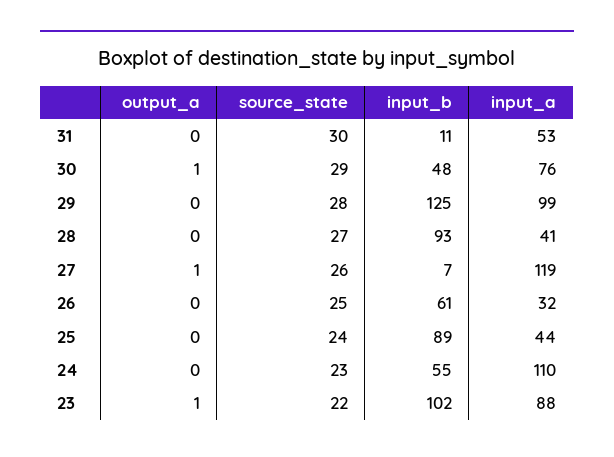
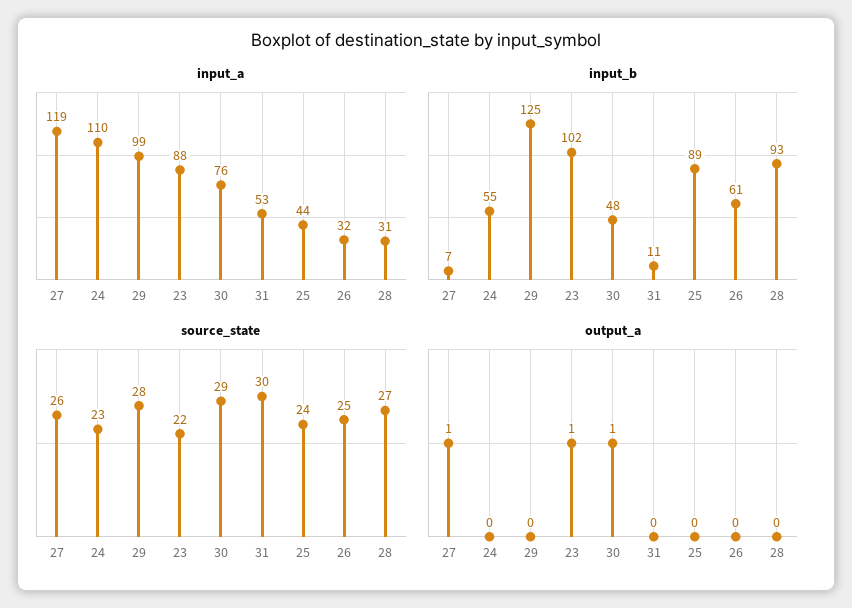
input_a, 28: 41 -> 31

